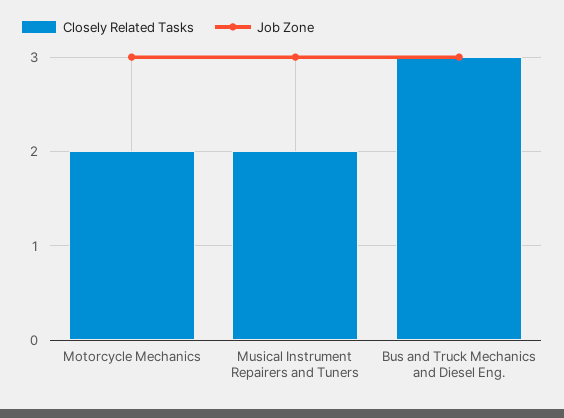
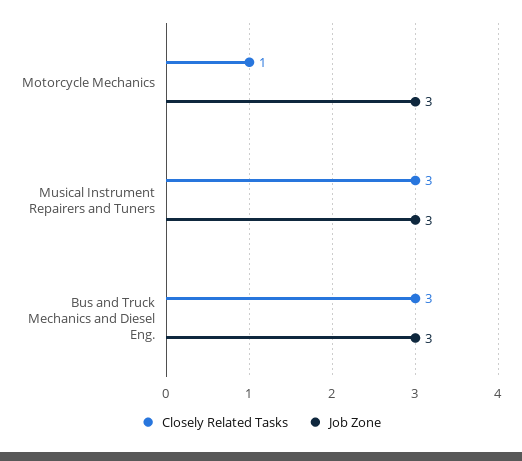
Closely Related Tasks, Motorcycle Mechanics: 2 -> 1
Closely Related Tasks, Musical Instrument Repairers and Tuners: 2 -> 3

